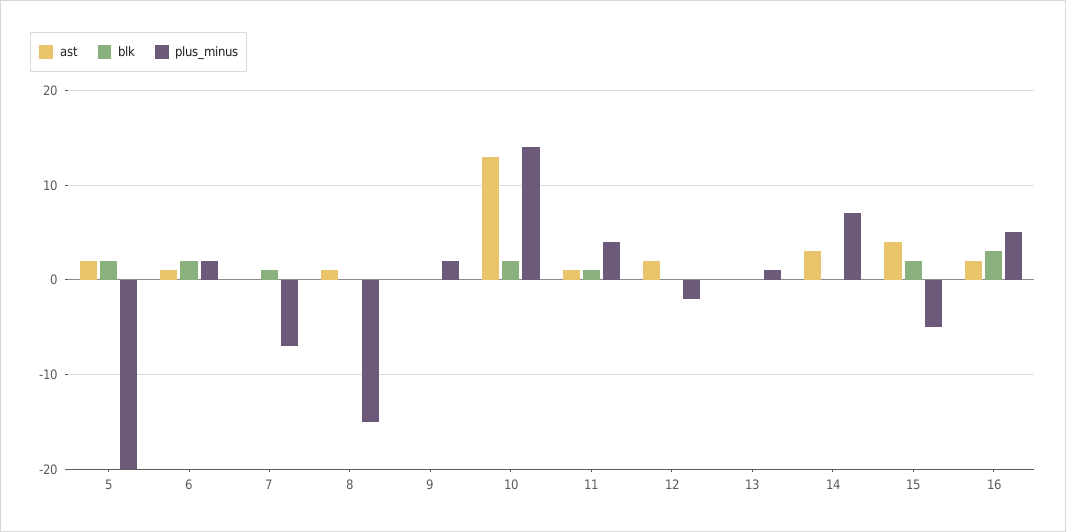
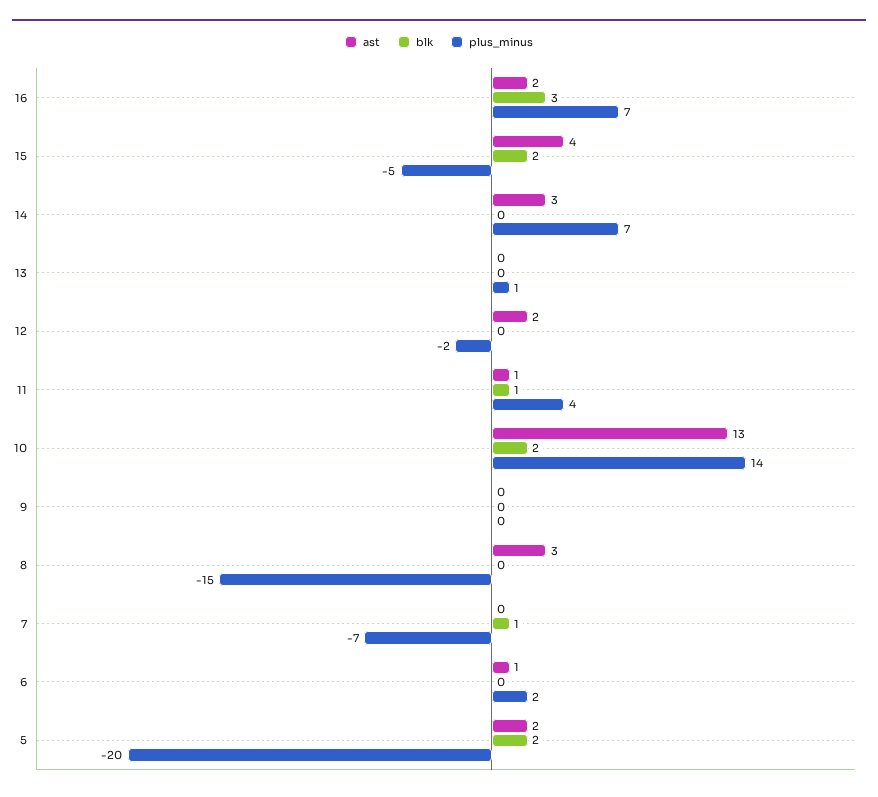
blk, 6: 2 -> 0
ast, 8: 1 -> 3
plus_minus, 9: 2 -> 0
plus_minus, 16: 5 -> 7

